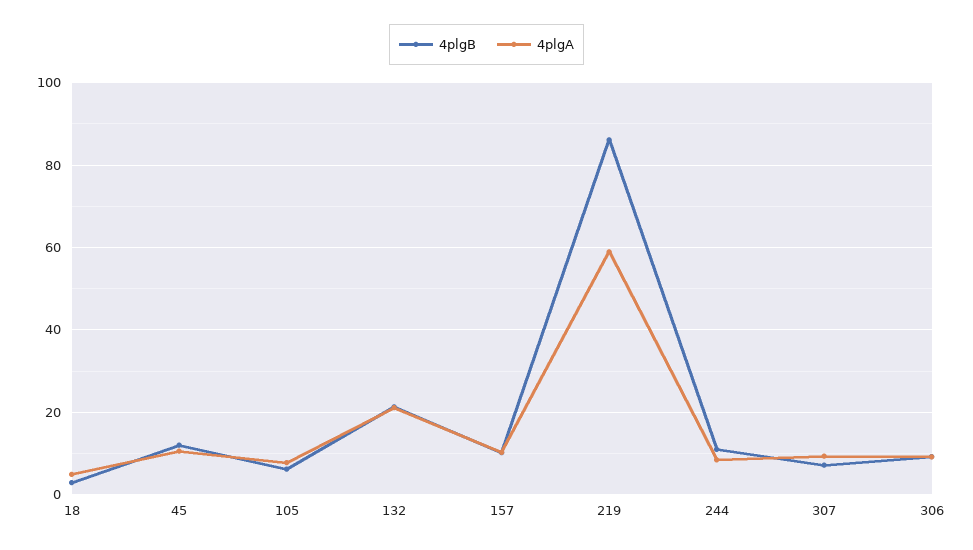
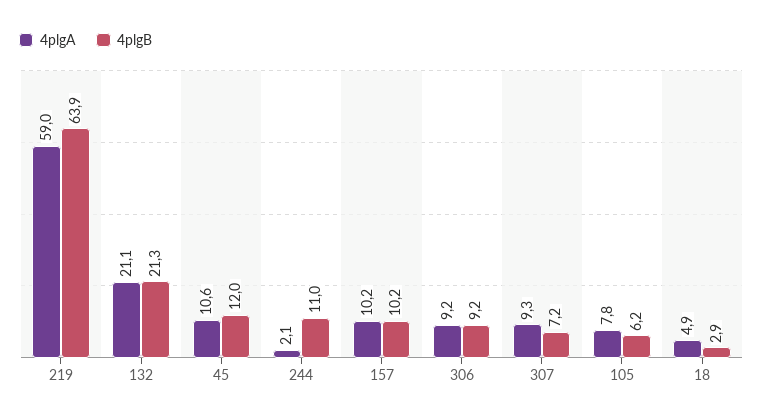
4plgB, 219: 86 -> 63.9
4plgA, 244: 8 -> 2.1

